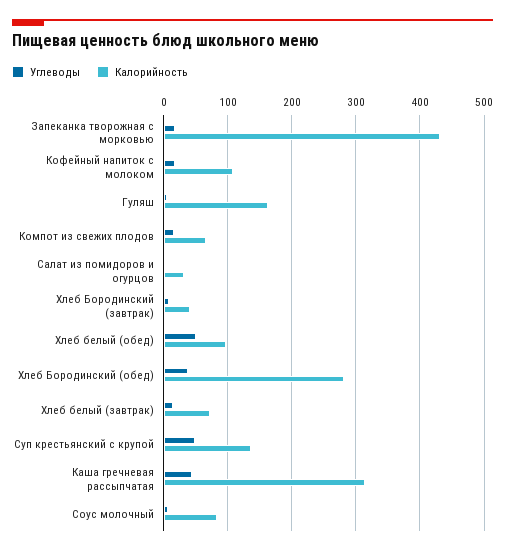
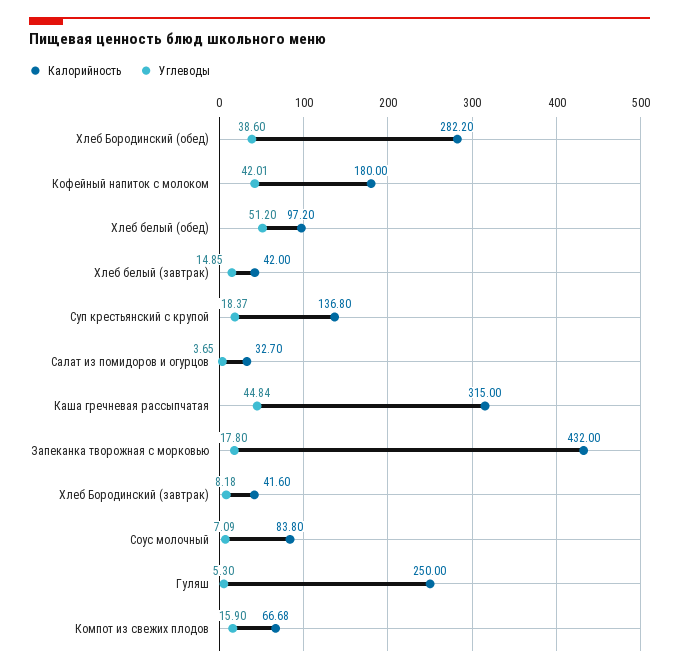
Углеводы, Кофейный напиток с молоком: 20 -> 42.01
Калорийность, Кофейный напиток с молоком: 110 -> 180
Калорийность, Гуляш: 160 -> 250
Калорийность, Хлеб белый (завтрак): 70 -> 42
Углеводы, Суп крестьянский с крупой: 50 -> 18.37

